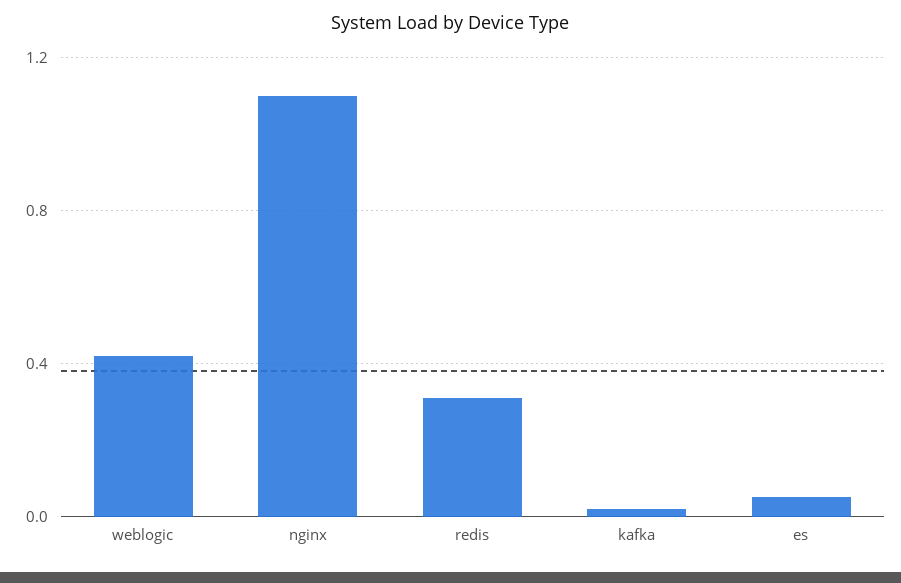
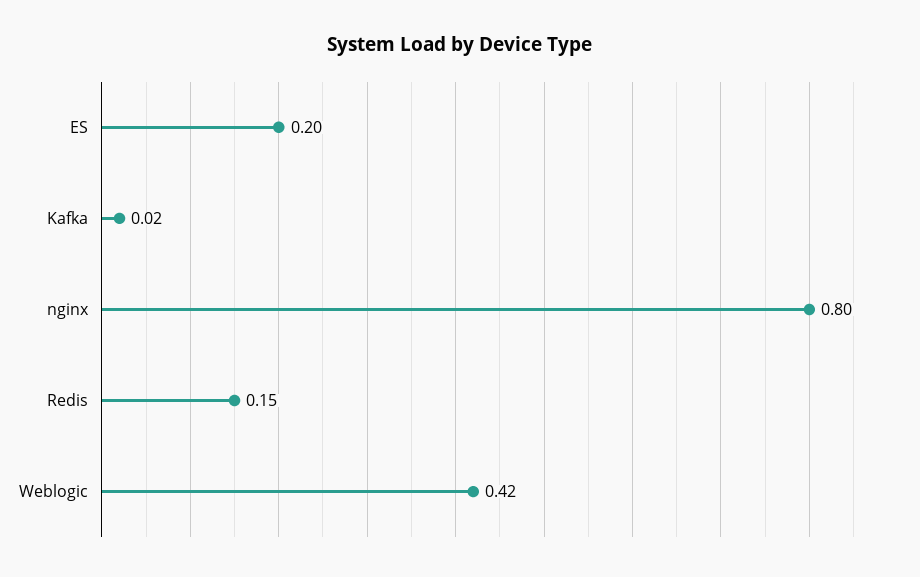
nginx: 1.1 -> 0.8
redis: 0.3 -> 0.15
es: 0.05 -> 0.2

